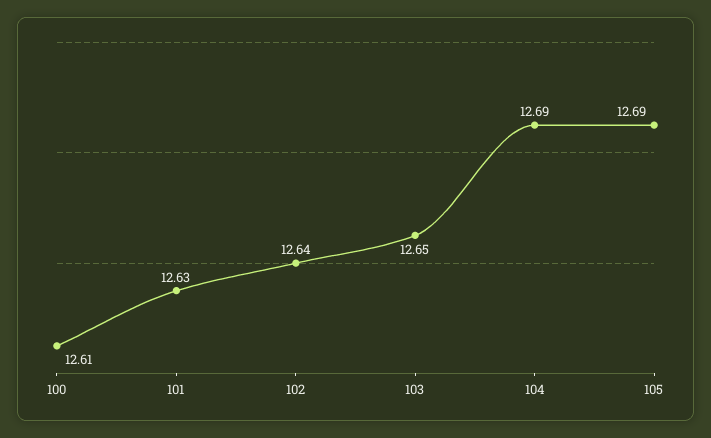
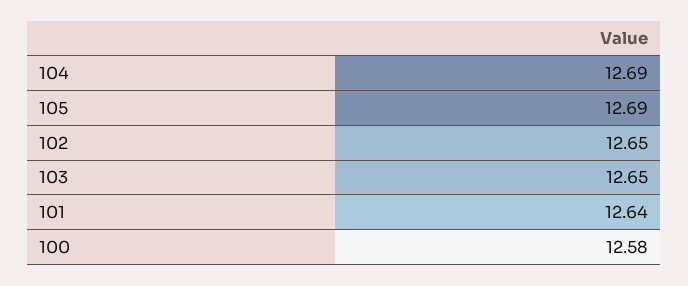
100: 12.61 -> 12.58
101: 12.63 -> 12.64
102: 12.64 -> 12.65

